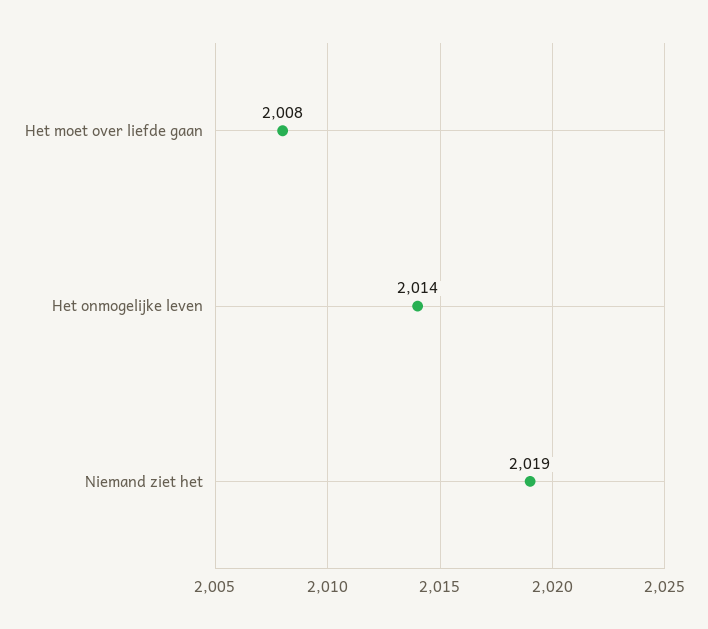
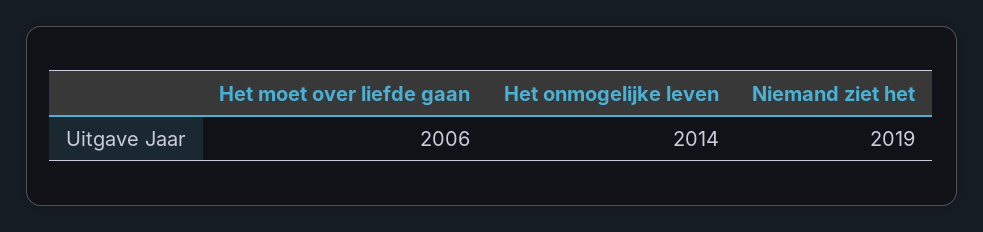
Het moet over liefde gaan: 2008 -> 2006

